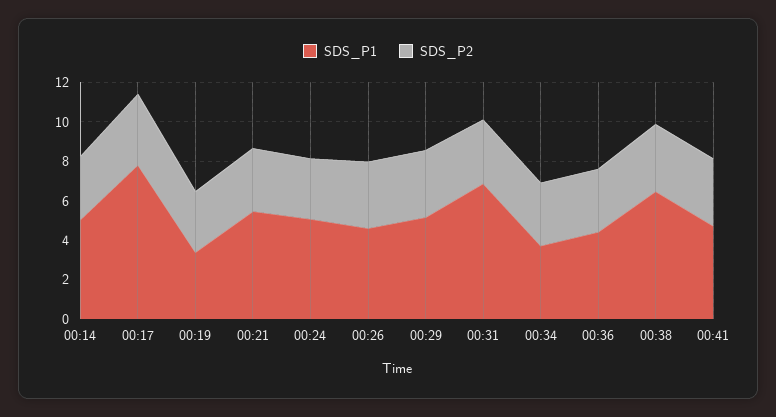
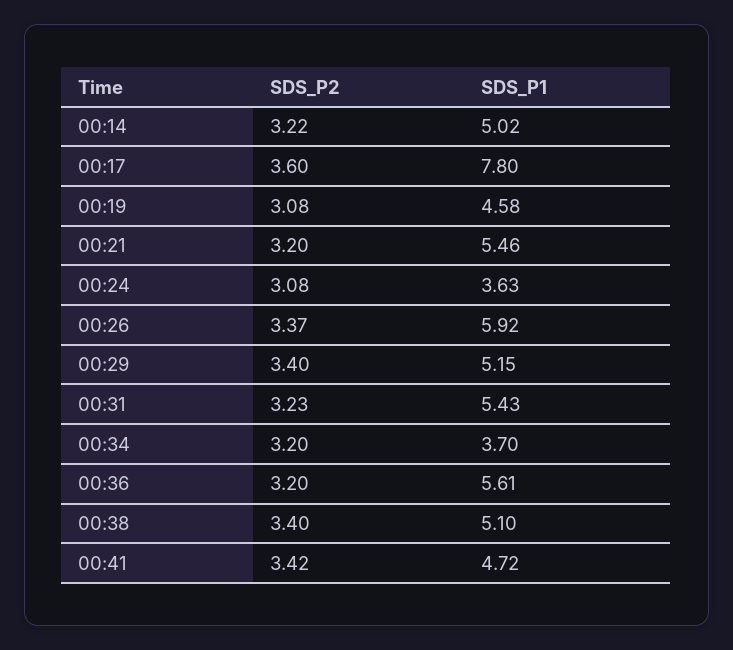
SDS_P1, 00:19: 3.5 -> 4.58
SDS_P1, 00:24: 5 -> 3.63
SDS_P1, 00:26: 4.5 -> 5.92
SDS_P1, 00:31: 7 -> 5.43
SDS_P1, 00:36: 4.5 -> 5.61
SDS_P1, 00:38: 6.5 -> 5.1

